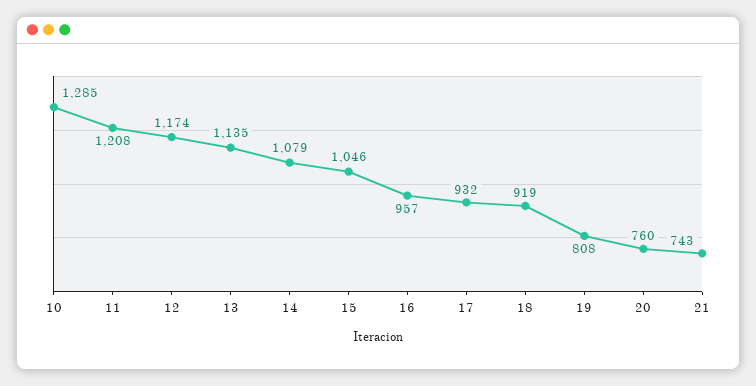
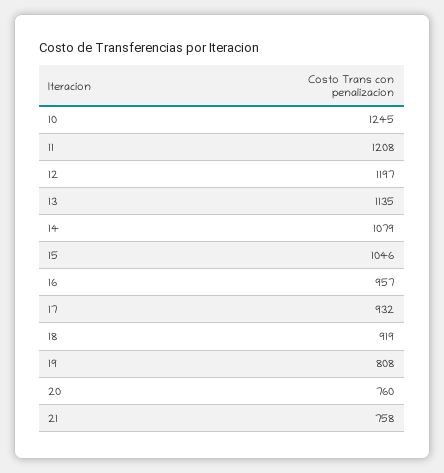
10: 1285 -> 1245
12: 1174 -> 1197
21: 743 -> 758

